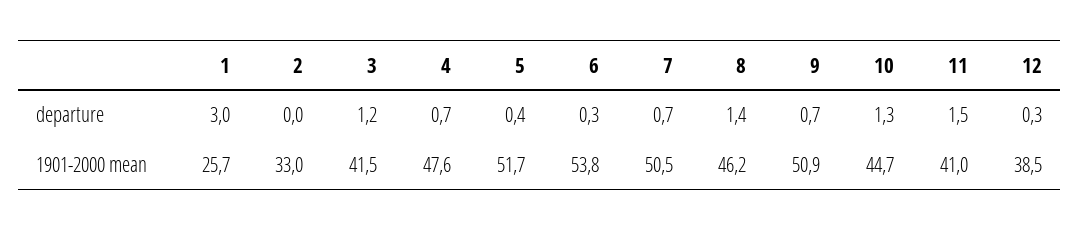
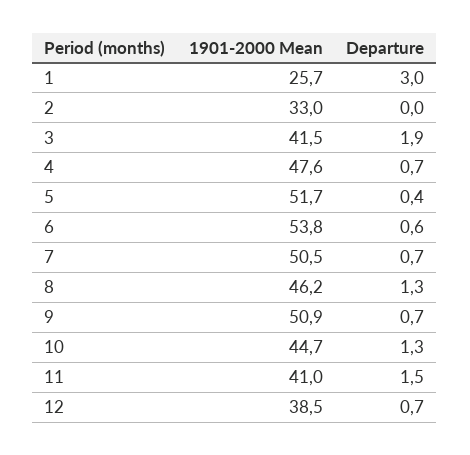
3, departure: 1.2 -> 1.9
6, departure: 0.3 -> 0.6
8, departure: 1.4 -> 1.3
12, departure: 0.3 -> 0.7

